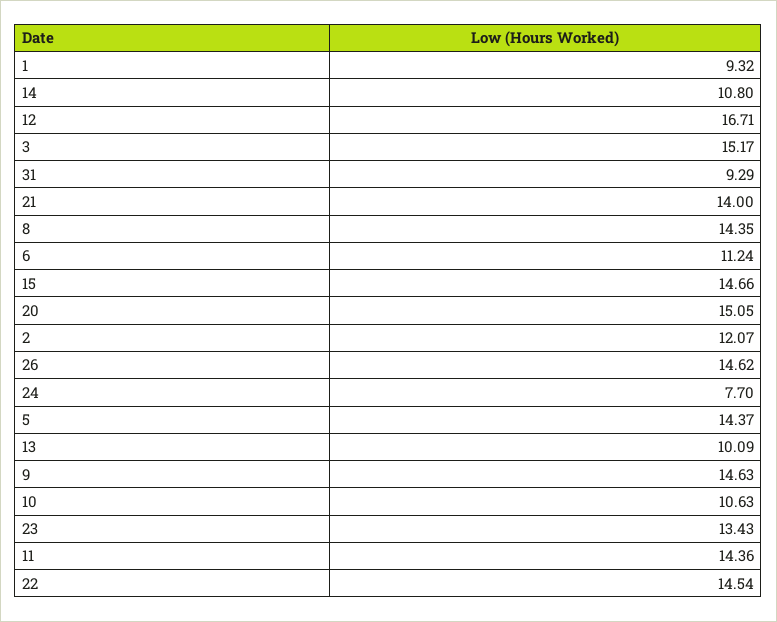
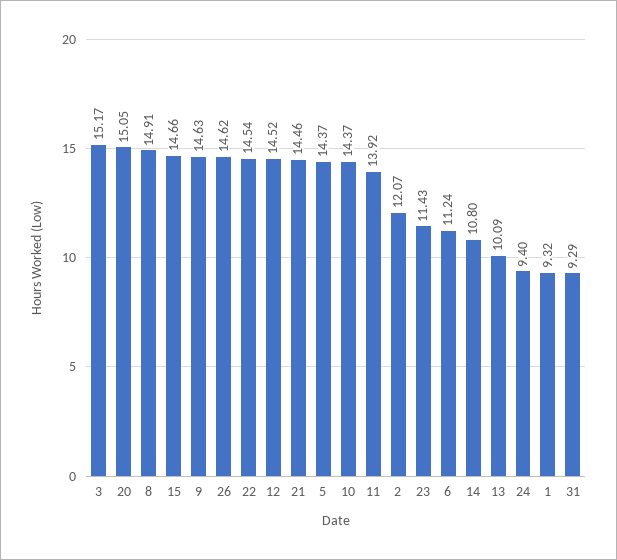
12: 16.71 -> 14.52
21: 14 -> 14.46
8: 14.35 -> 14.91
24: 7.7 -> 9.4
10: 10.63 -> 14.37
23: 13.43 -> 11.43
11: 14.36 -> 13.92

